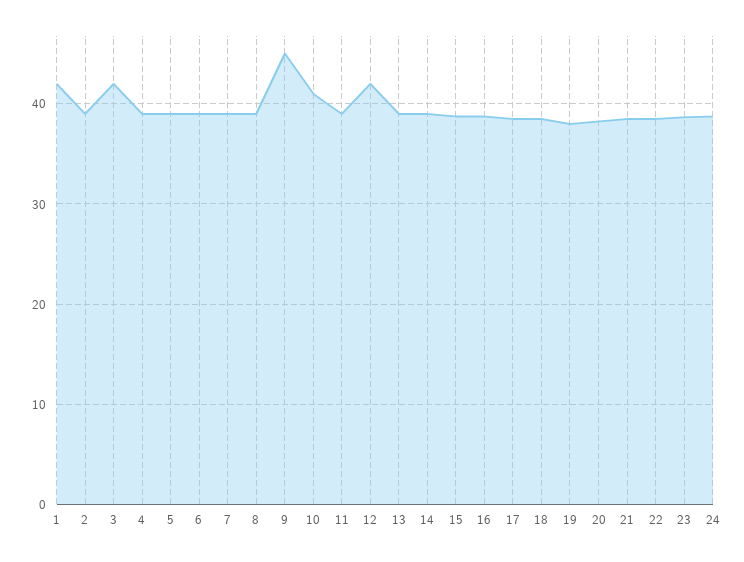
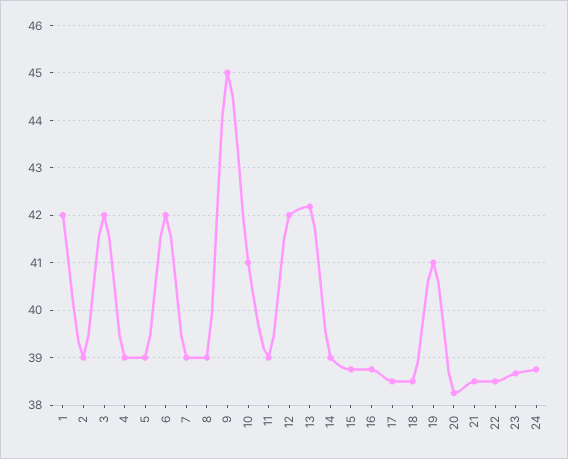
6: 39 -> 42
13: 39 -> 42.2
19: 38 -> 41

